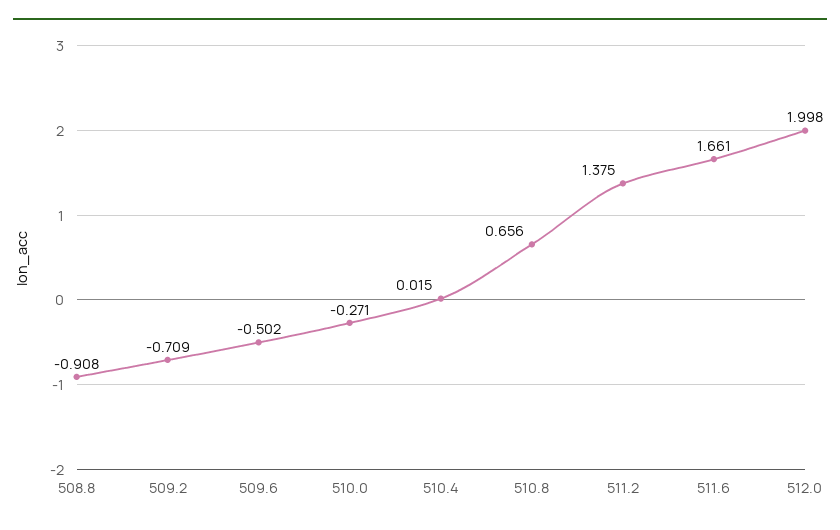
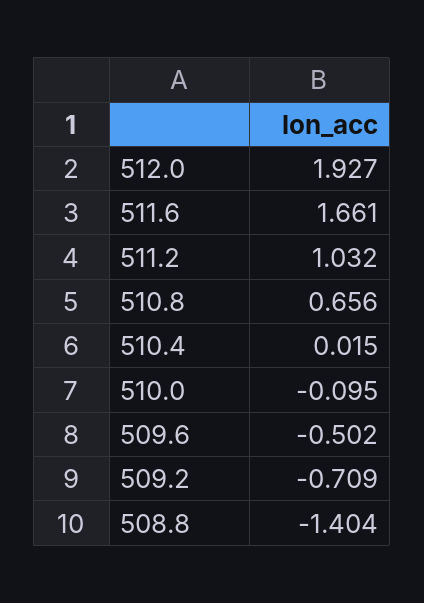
508.8: -0.908 -> -1.404
510.0: -0.271 -> -0.095
511.2: 1.375 -> 1.032
512.0: 1.998 -> 1.927

